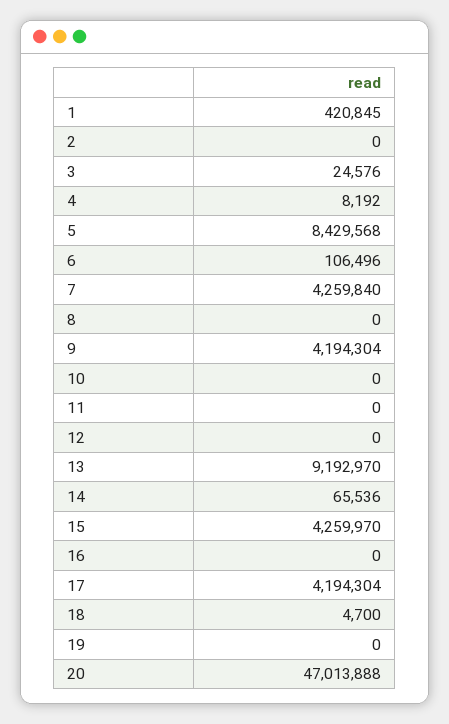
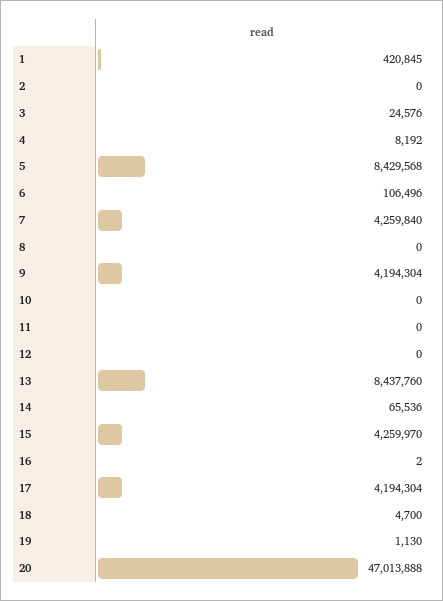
13: 9192970 -> 8437760
16: 0 -> 2
19: 0 -> 1130

